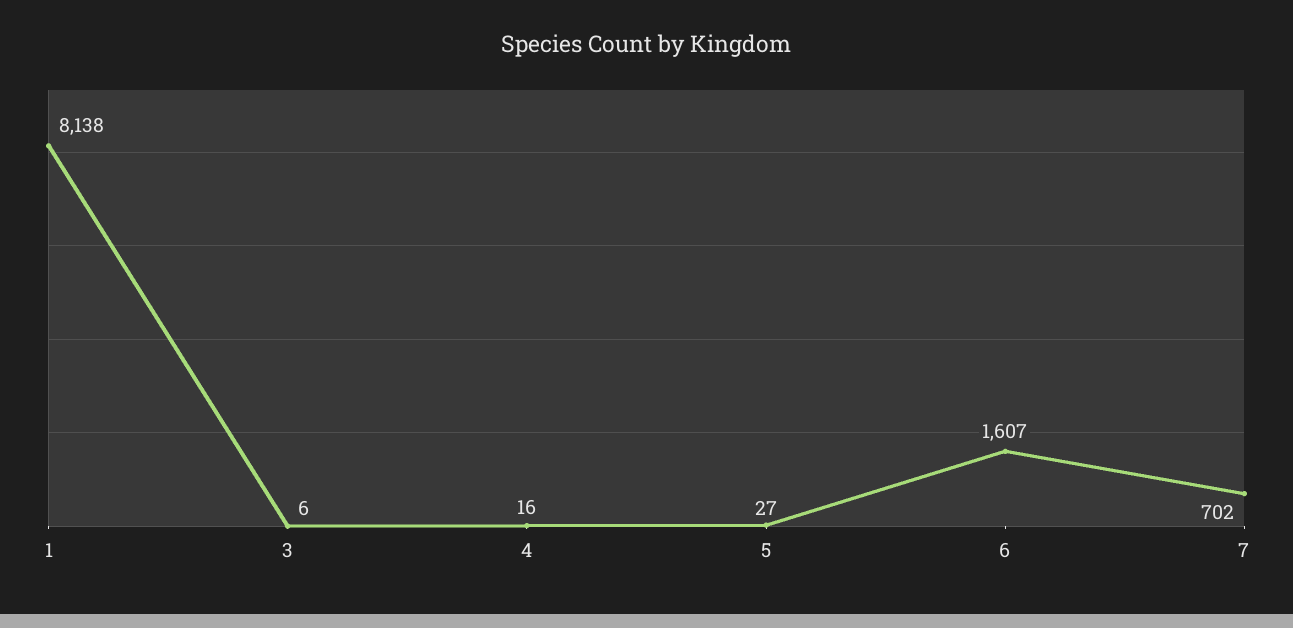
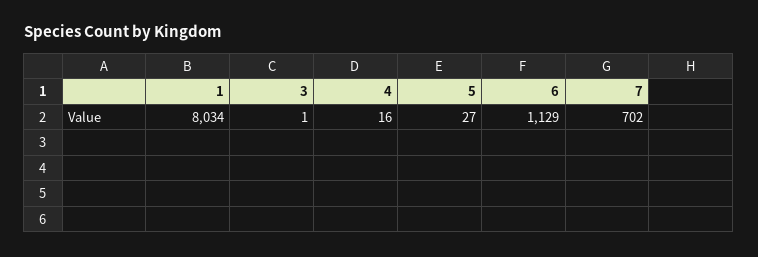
1: 8138 -> 8034
3: 6 -> 1
6: 1607 -> 1129

